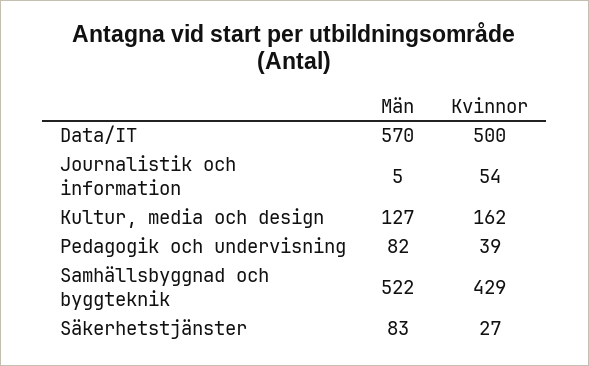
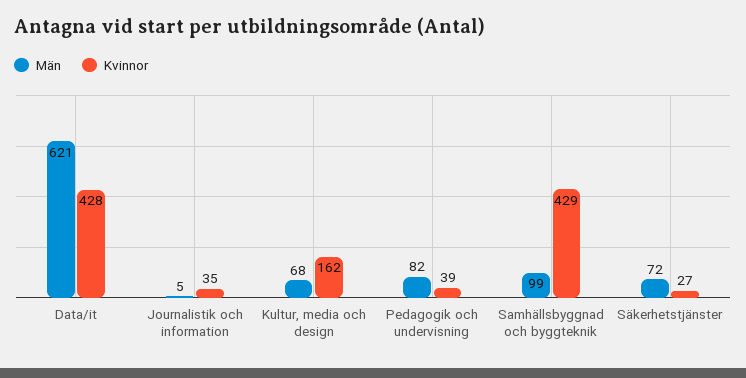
Män, Data/IT: 570 -> 621
Kvinnor, Data/IT: 500 -> 428
Kvinnor, Journalistik och information: 54 -> 35
Män, Kultur, media och design: 127 -> 68
Män, Samhällsbyggnad och byggteknik: 522 -> 99
Män, Säkerhetstjänster: 83 -> 72

